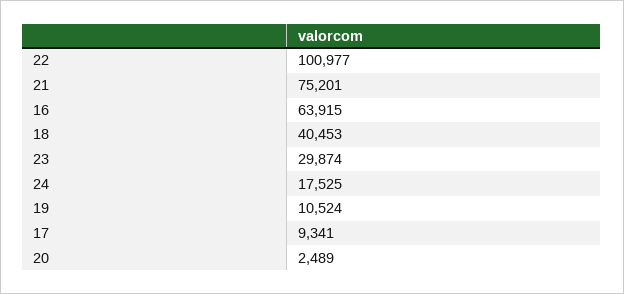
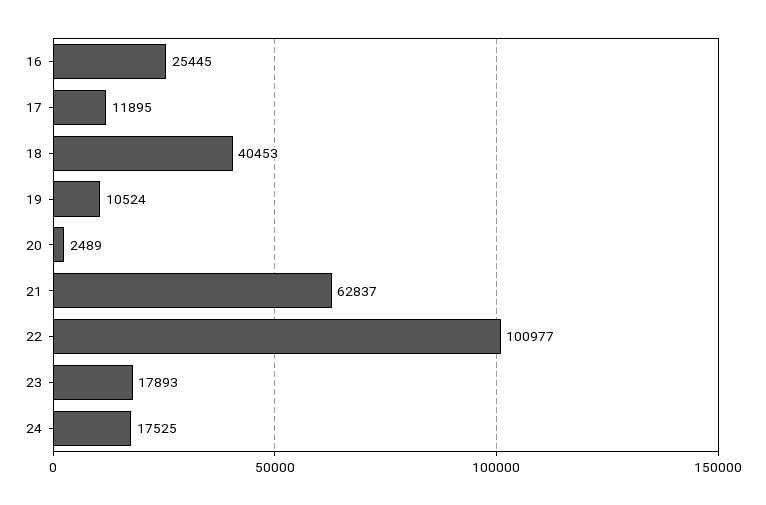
21: 75201 -> 62837
16: 63915 -> 25445
23: 29874 -> 17893
17: 9341 -> 11895

